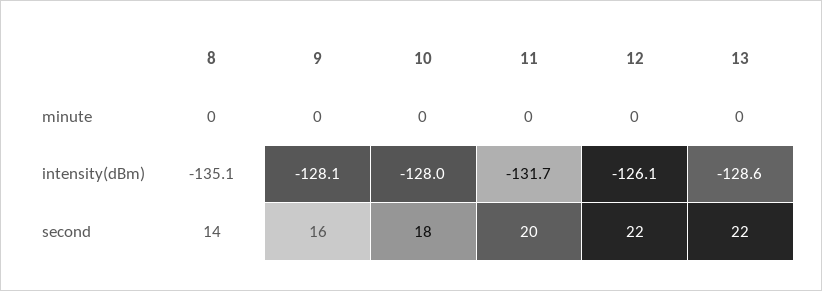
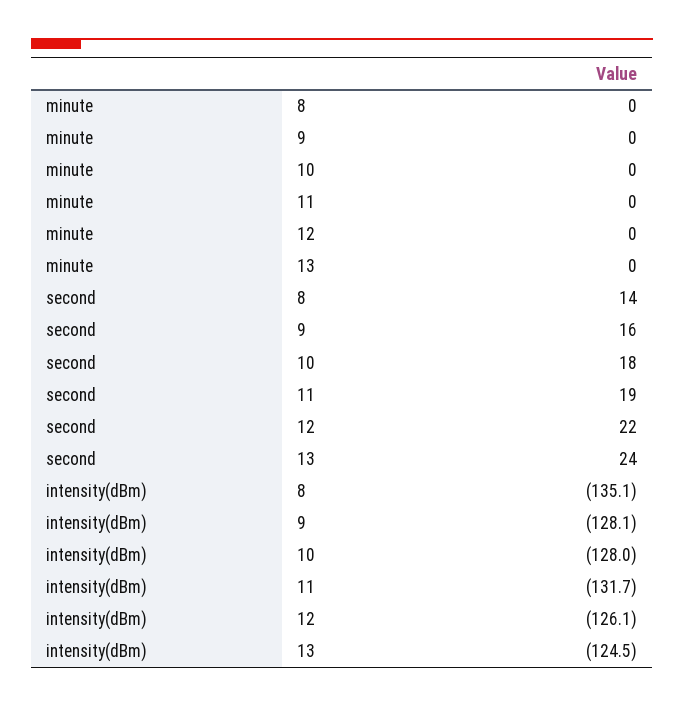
13, intensity(dBm): -128.6 -> -124.5
11, second: 20 -> 19
13, second: 22 -> 24

